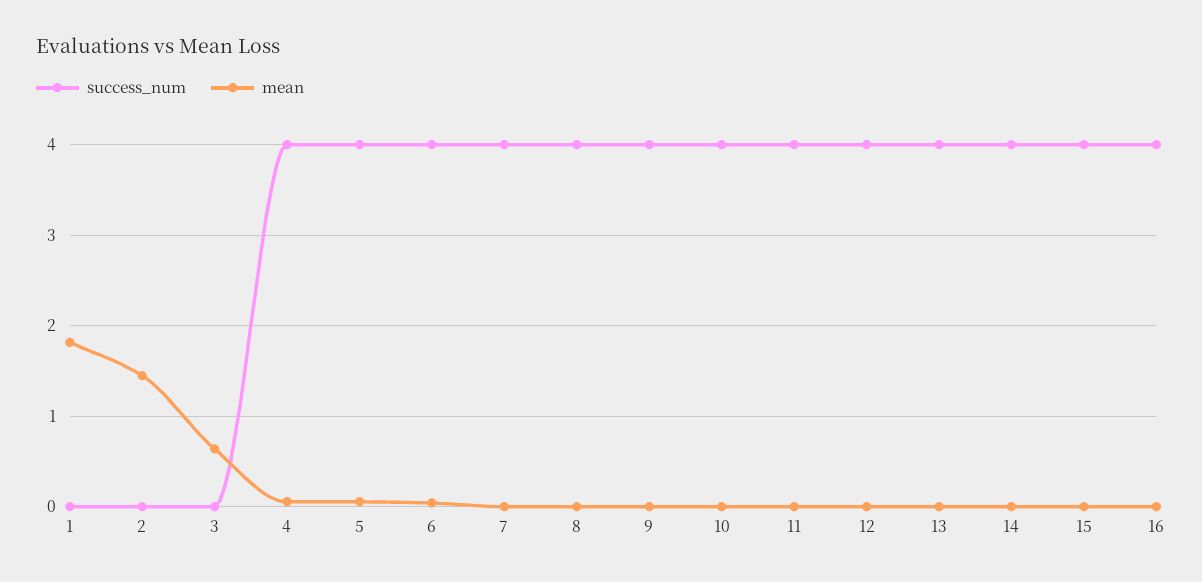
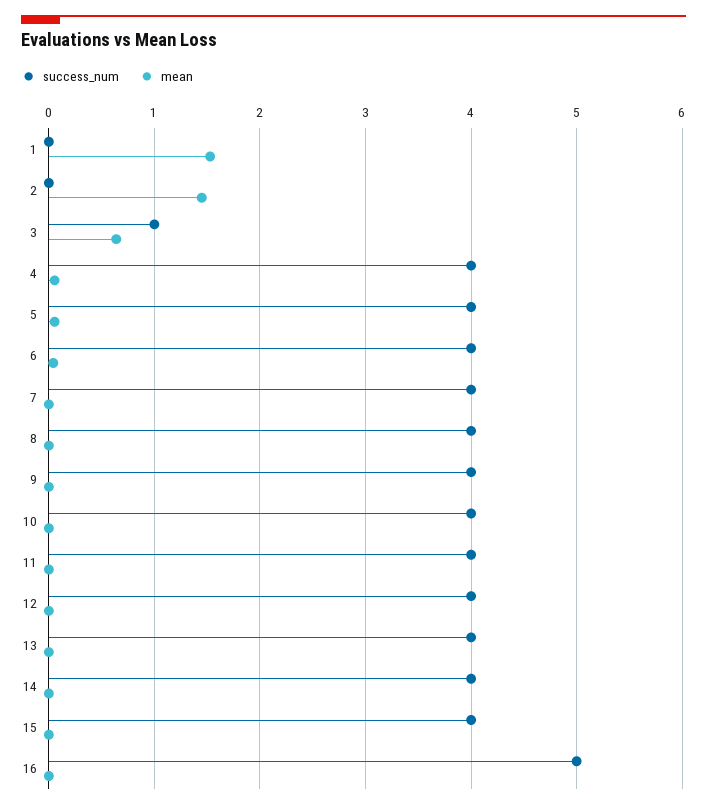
mean, 1: 1.8 -> 1.5
success_num, 3: 0 -> 1
success_num, 16: 4 -> 5

